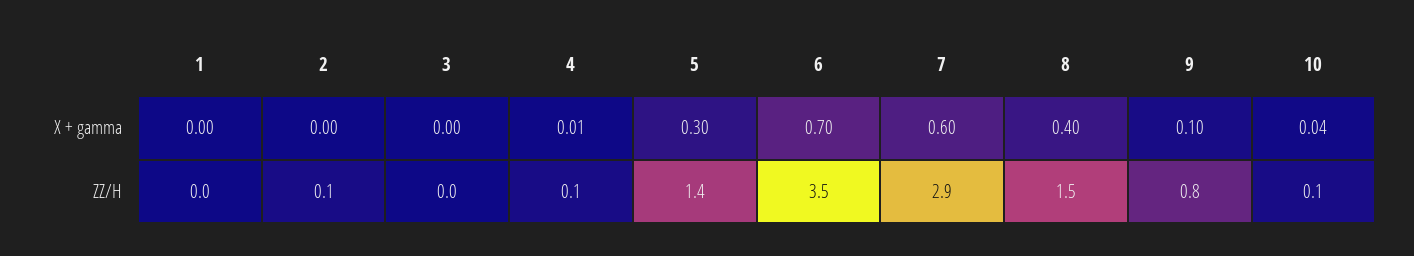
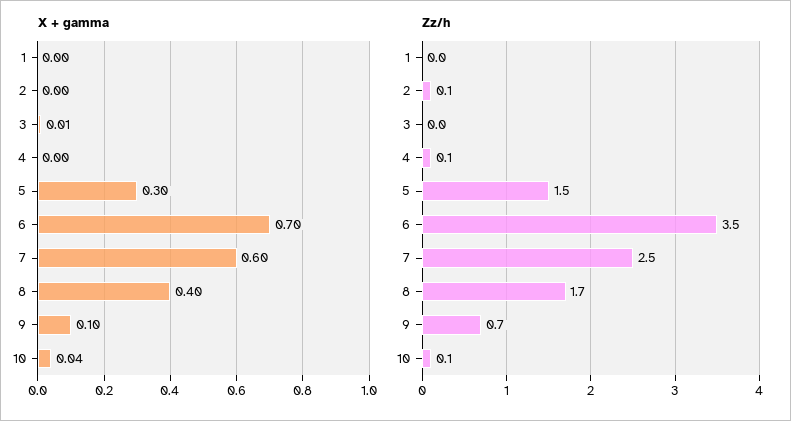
X + gamma, 3: 0 -> 0.01
X + gamma, 4: 0.01 -> 0
ZZ/H, 5: 1.4 -> 1.5
ZZ/H, 7: 2.9 -> 2.5
ZZ/H, 8: 1.5 -> 1.7
ZZ/H, 9: 0.8 -> 0.7

